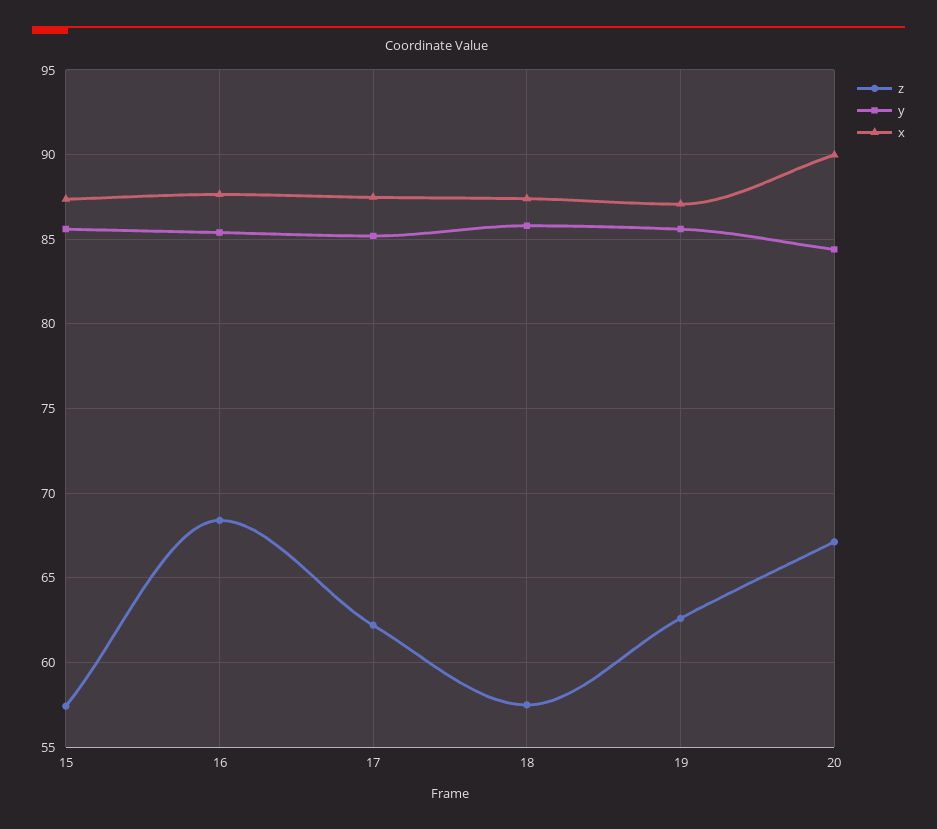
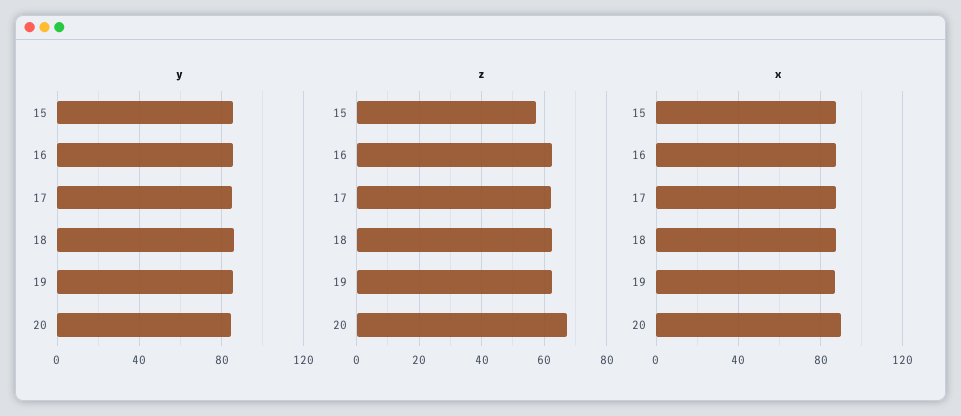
z, 16: 68.5 -> 62
z, 18: 57.5 -> 62

